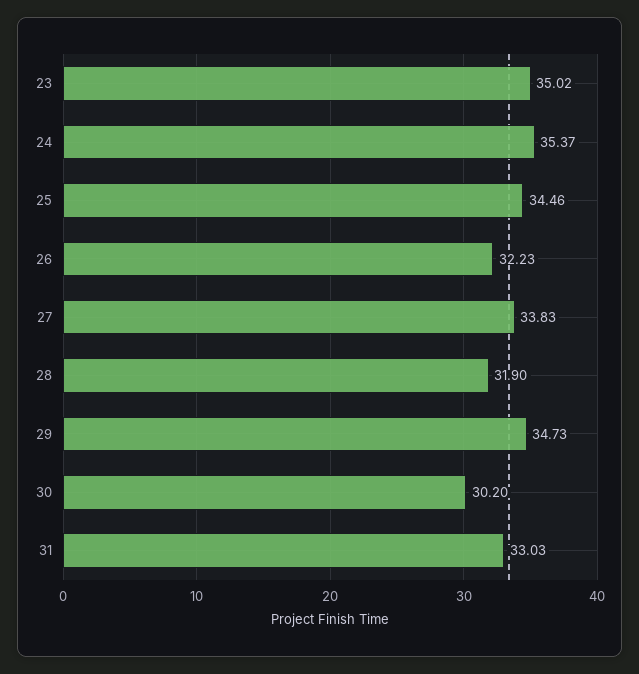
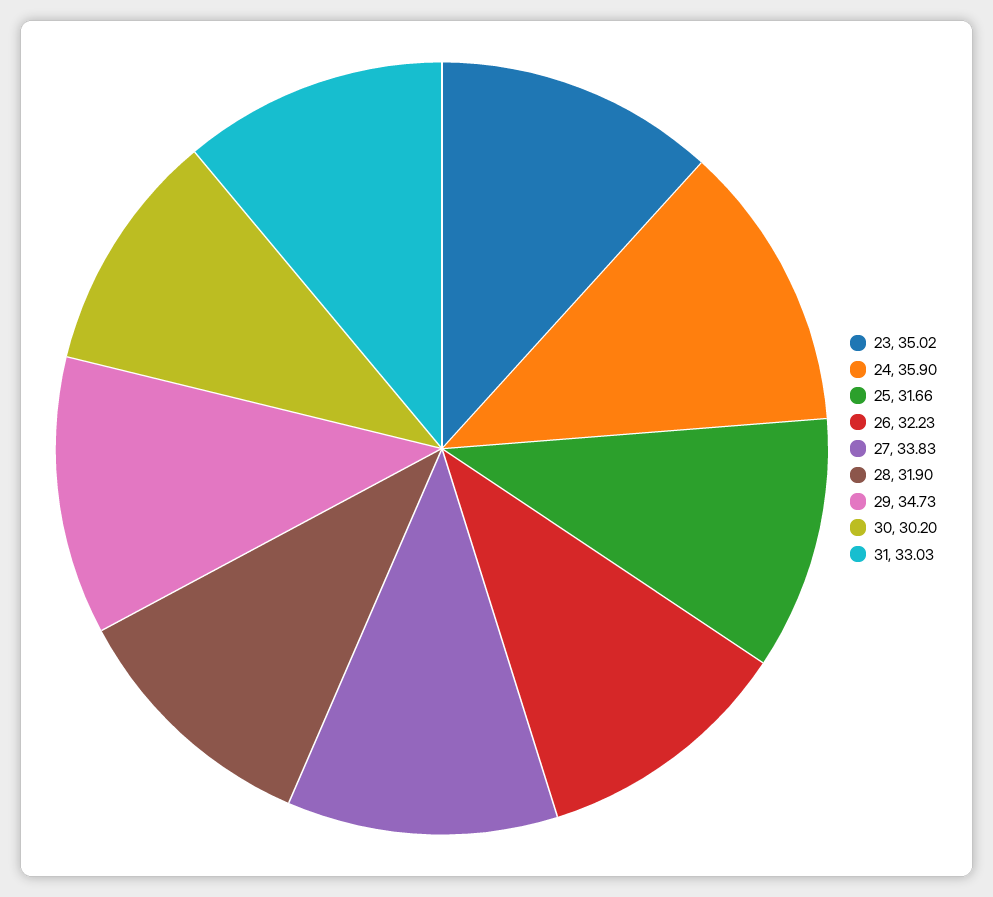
24: 35.37 -> 35.9
25: 34.46 -> 31.66

